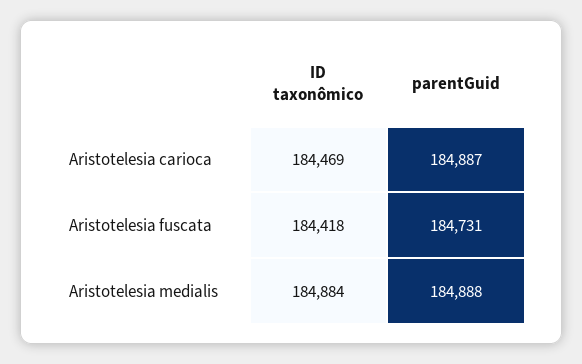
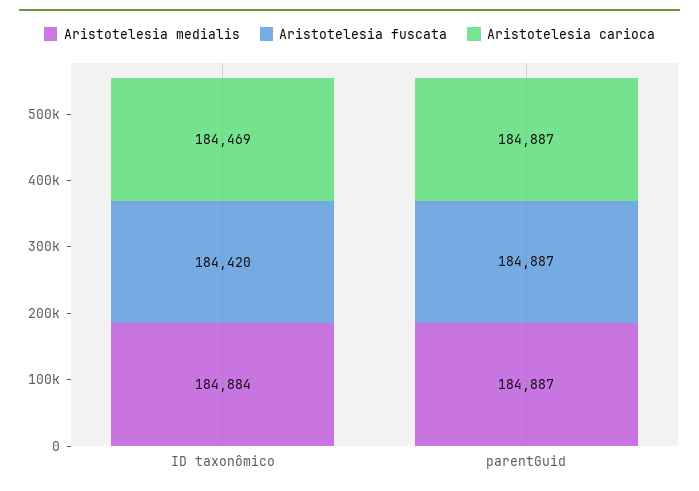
Aristotelesia fuscata, ID taxonômico: 184418 -> 184420
Aristotelesia fuscata, parentGuid: 184731 -> 184887
Aristotelesia medialis, parentGuid: 184888 -> 184887

